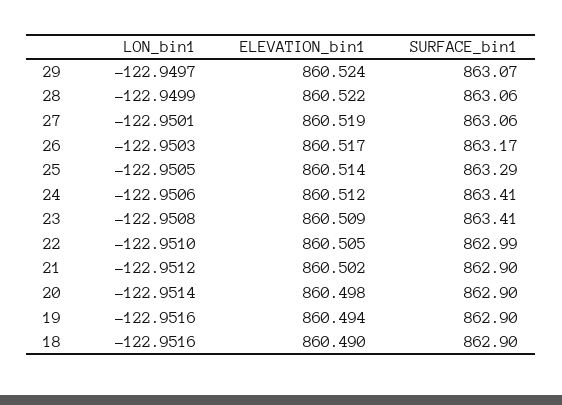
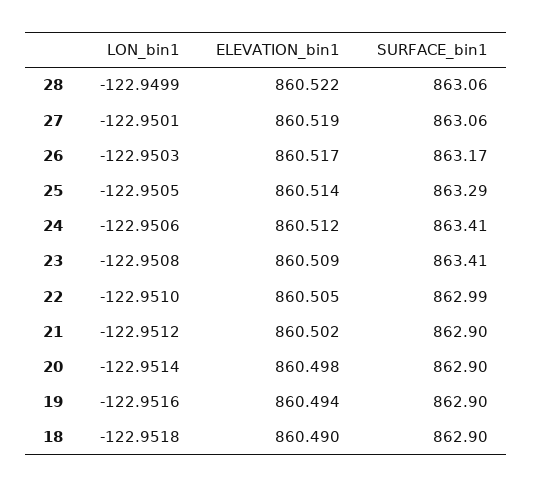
LON_bin1, 29: -122.9497 -> none
ELEVATION_bin1, 29: 860.524 -> none
SURFACE_bin1, 29: 863.07 -> none
LON_bin1, 18: -122.9516 -> -122.9518

